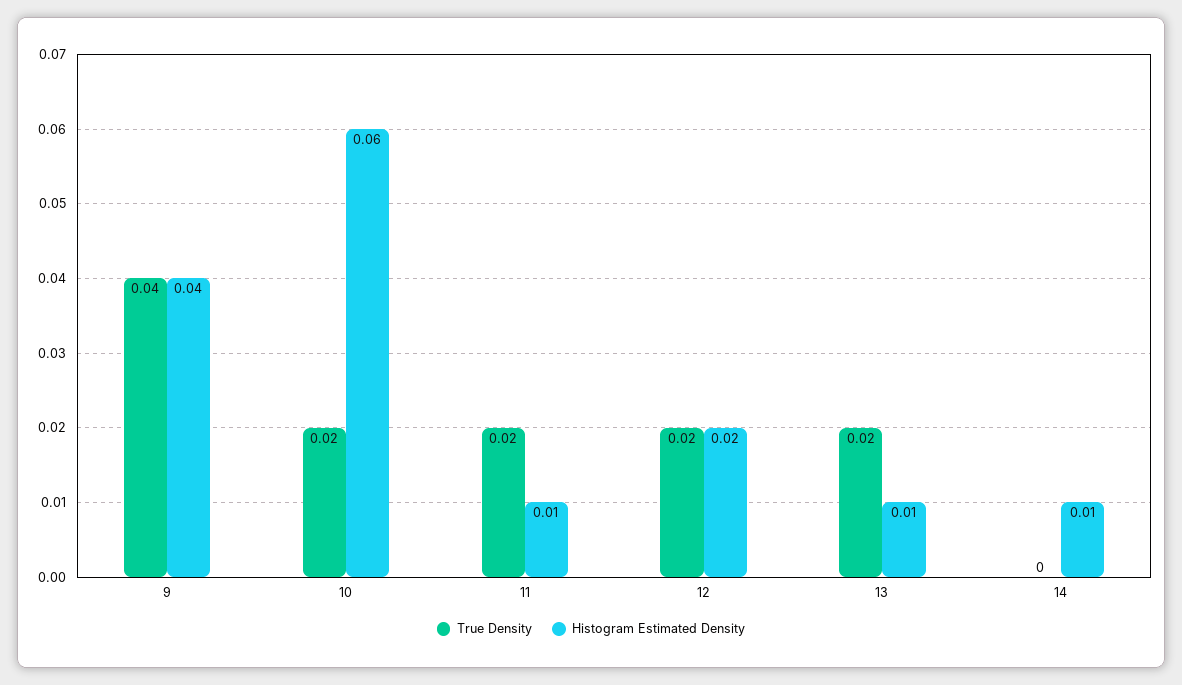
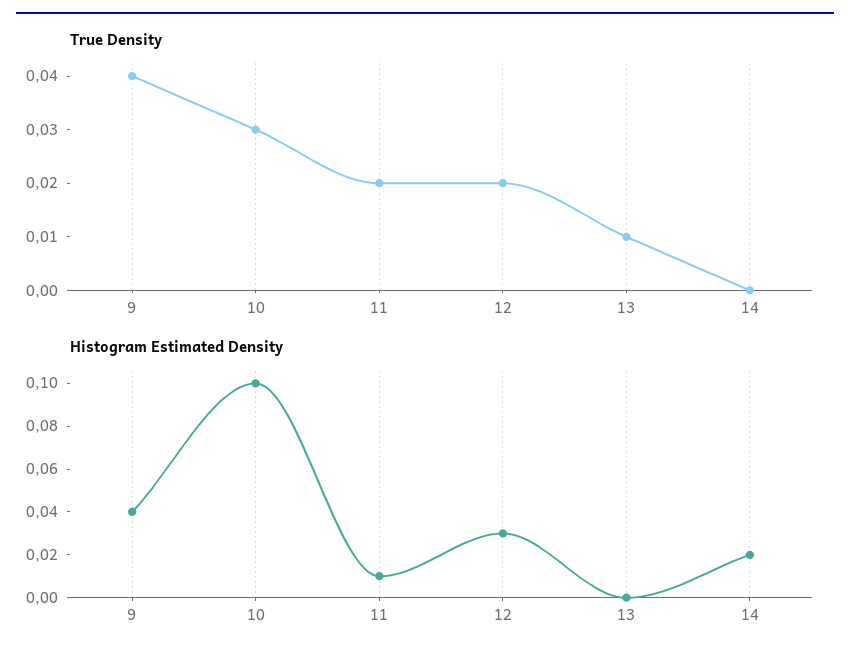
True Density, 10: 0.02 -> 0.03
Histogram Estimated Density, 10: 0.06 -> 0.1
Histogram Estimated Density, 12: 0.02 -> 0.03
True Density, 13: 0.02 -> 0.01
Histogram Estimated Density, 13: 0.01 -> 0
Histogram Estimated Density, 14: 0.01 -> 0.02

